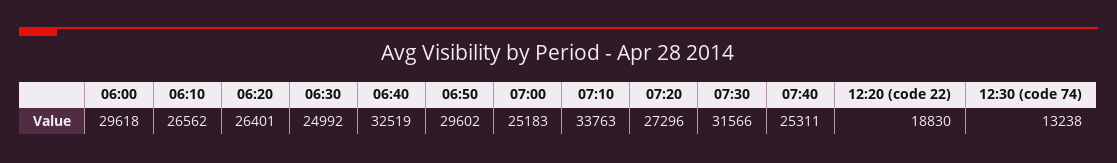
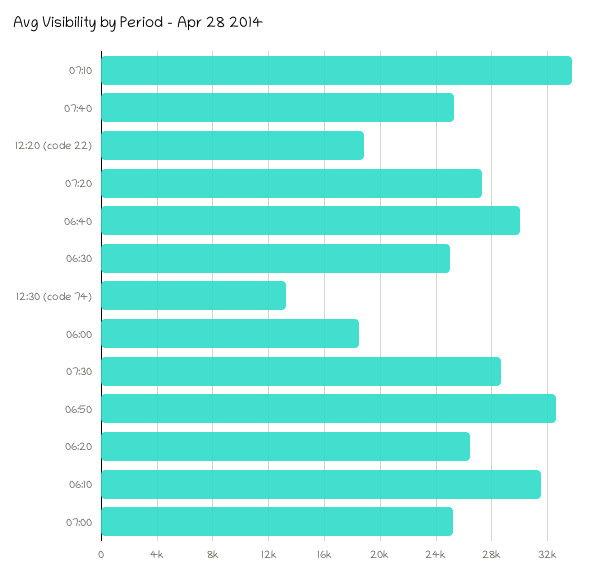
06:00: 29618 -> 18500
06:10: 26562 -> 31500
06:40: 32519 -> 30000
06:50: 29602 -> 32500
07:30: 31566 -> 28500

